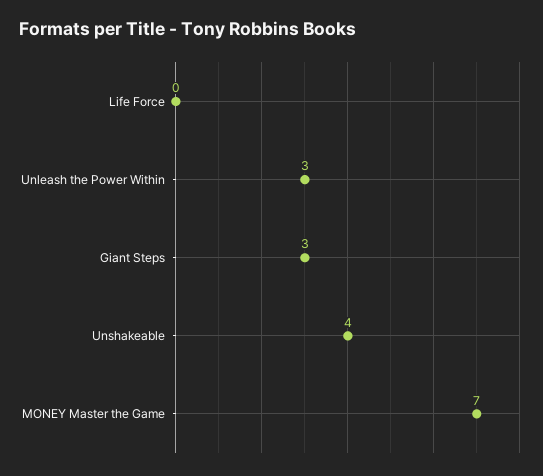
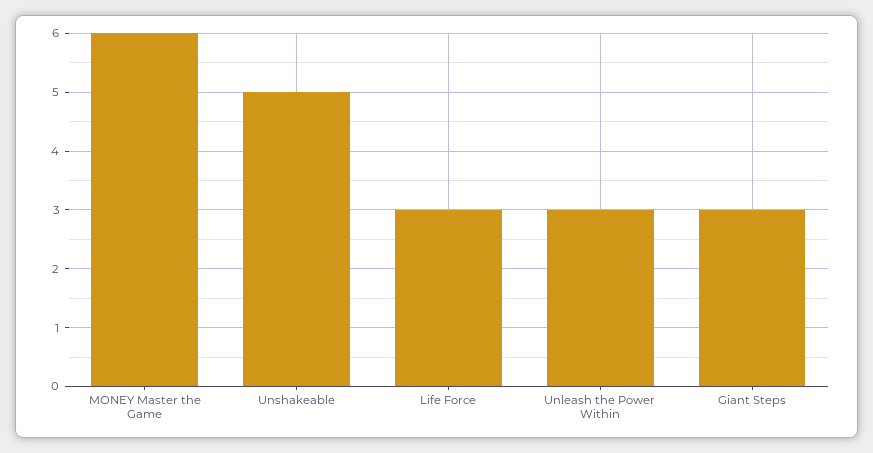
Life Force: 0 -> 3
Unshakeable: 4 -> 5
MONEY Master the Game: 7 -> 6

